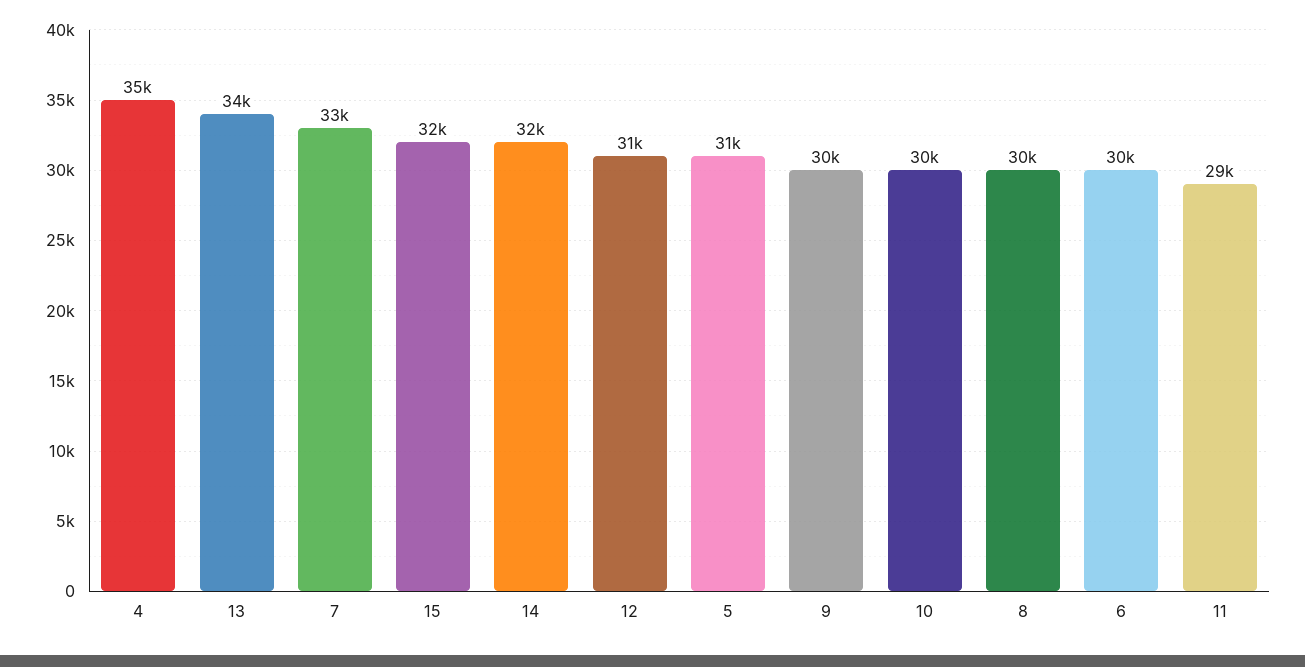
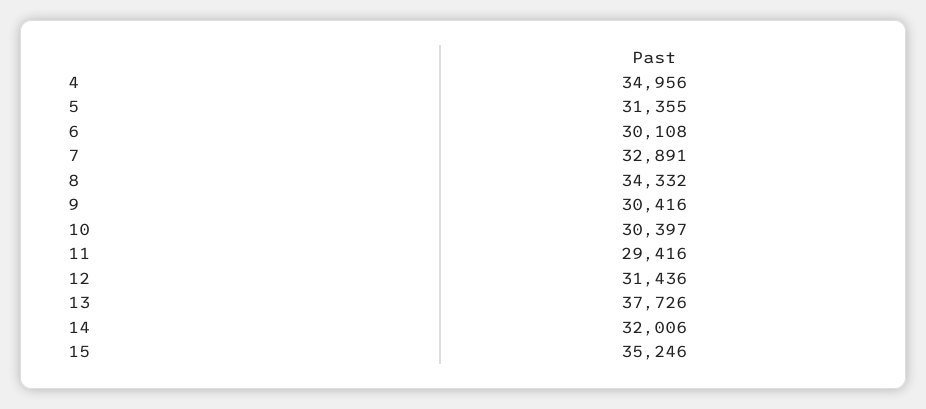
13: 34000 -> 37726
15: 32000 -> 35246
8: 30000 -> 34332

